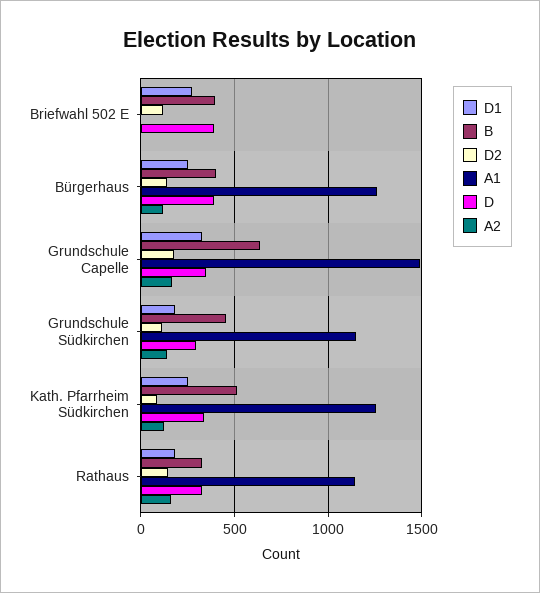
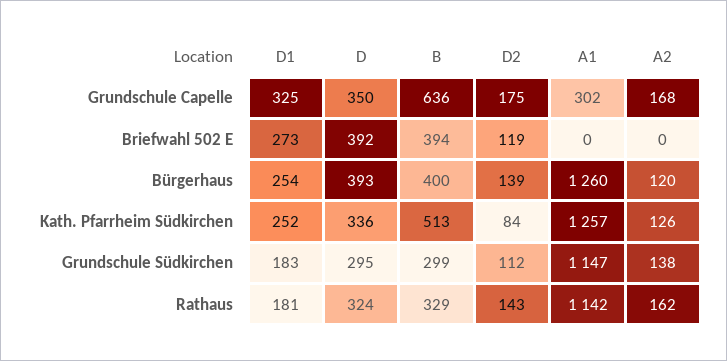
A1, Grundschule Capelle: 1500 -> 302
B, Grundschule Südkirchen: 450 -> 299

